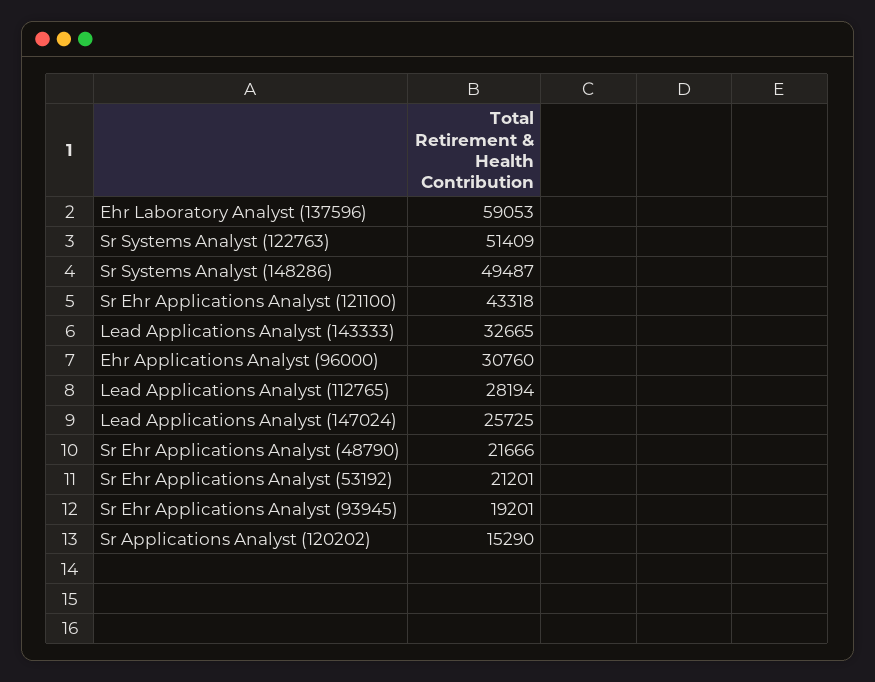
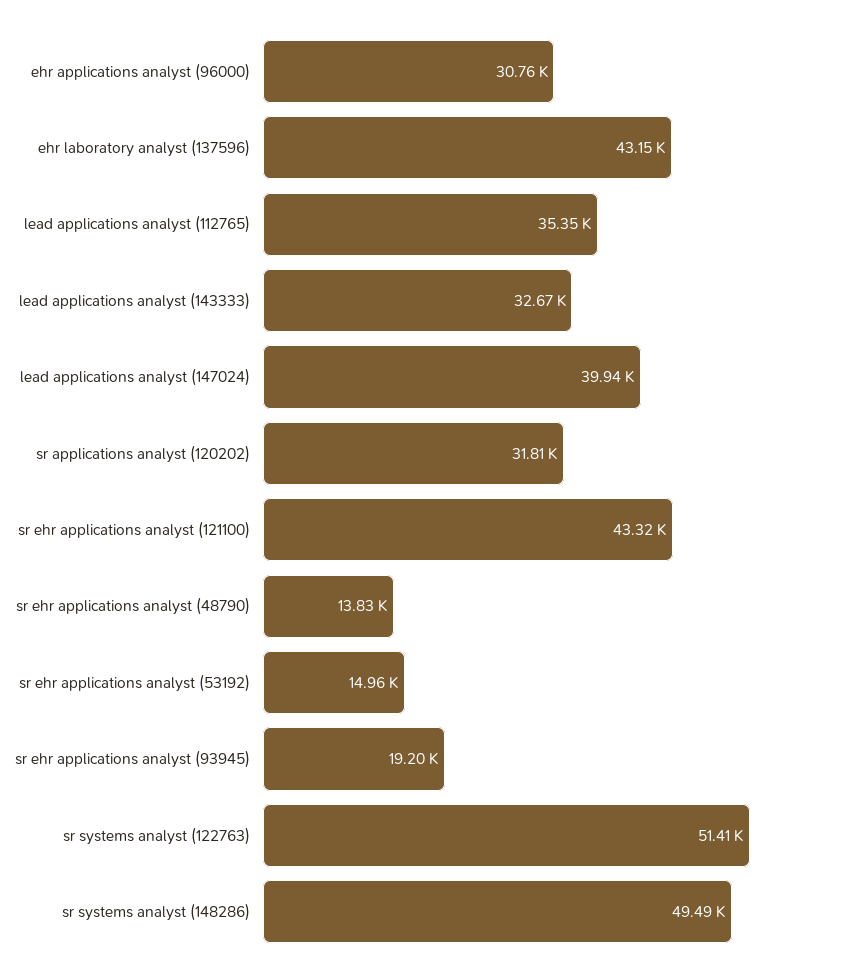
Ehr Laboratory Analyst (137596): 59053 -> 43150
Lead Applications Analyst (112765): 28194 -> 35350
Lead Applications Analyst (147024): 25725 -> 39940
Sr Ehr Applications Analyst (48790): 21666 -> 13830
Sr Ehr Applications Analyst (53192): 21201 -> 14960
Sr Applications Analyst (120202): 15290 -> 31810

